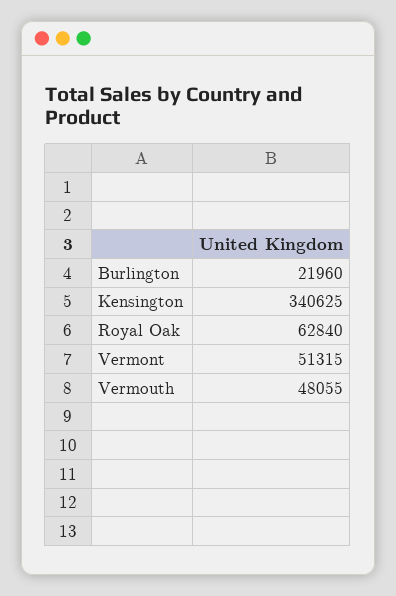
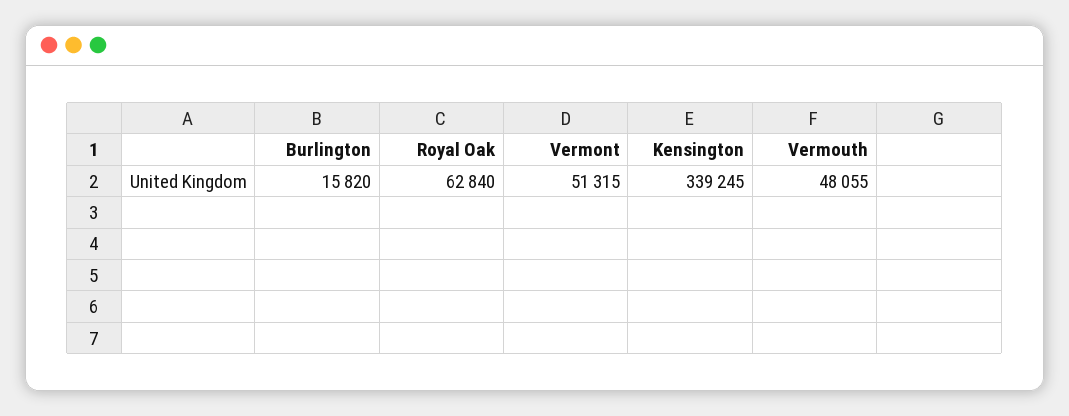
Burlington: 21960 -> 15820
Kensington: 340625 -> 339245

